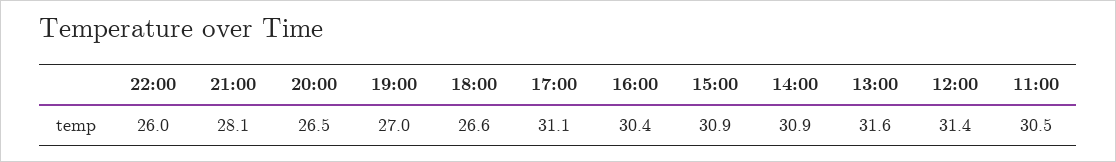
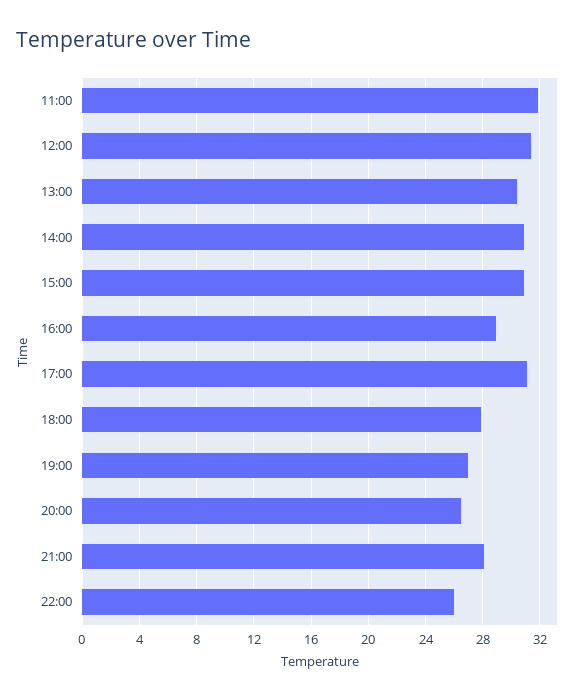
18:00: 26.6 -> 28
16:00: 30.4 -> 29
13:00: 31.6 -> 30.5
11:00: 30.5 -> 32

